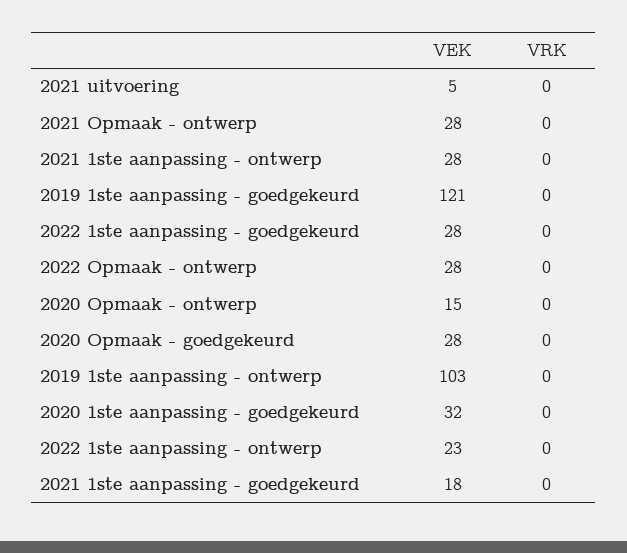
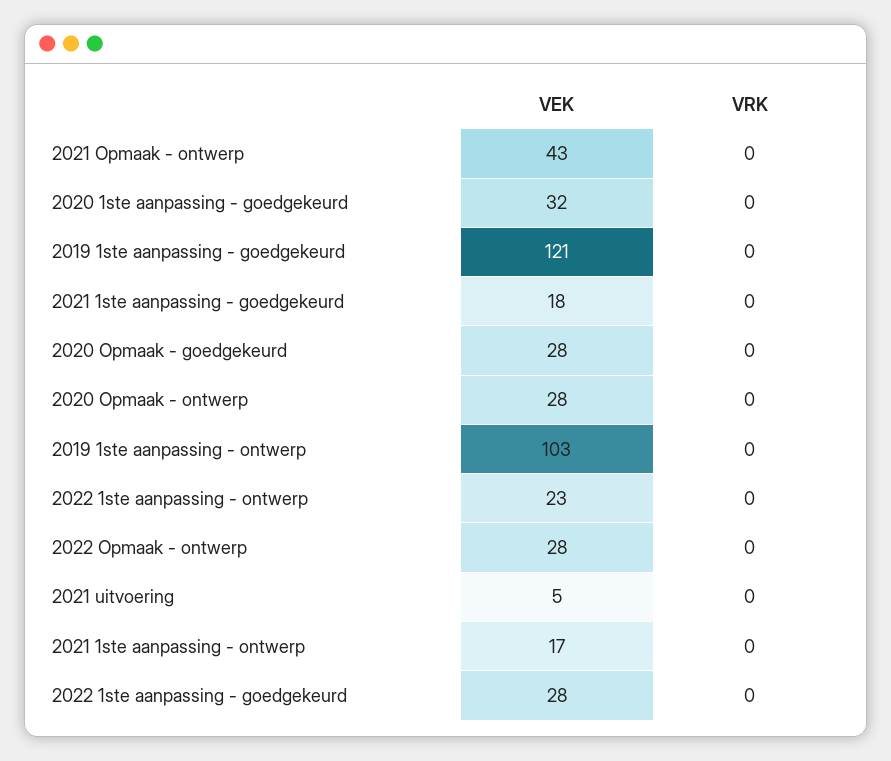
VEK, 2021 Opmaak - ontwerp: 28 -> 43
VEK, 2021 1ste aanpassing - ontwerp: 28 -> 17
VEK, 2020 Opmaak - ontwerp: 15 -> 28

